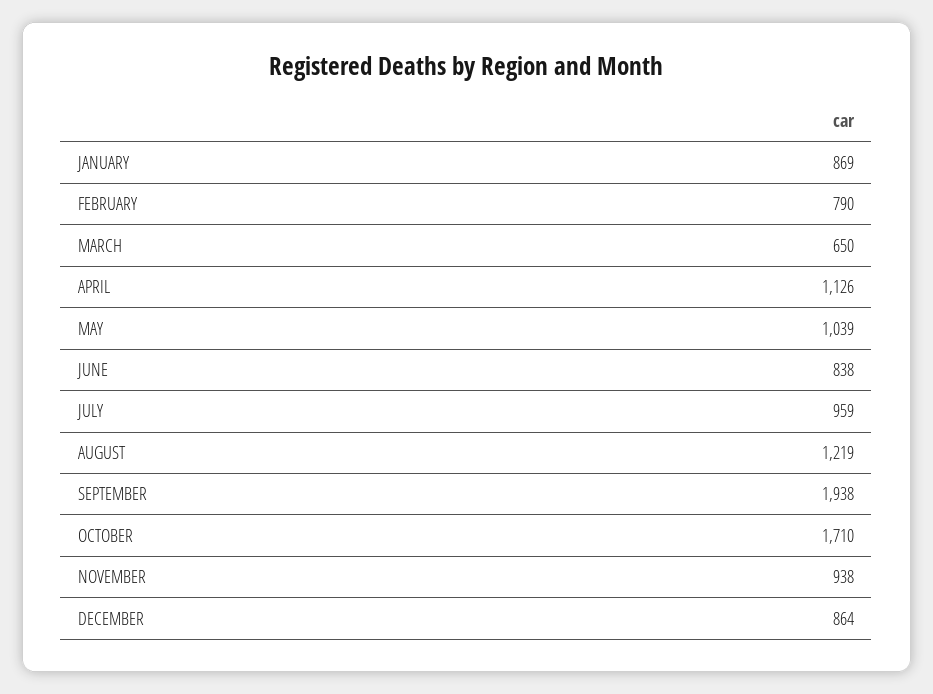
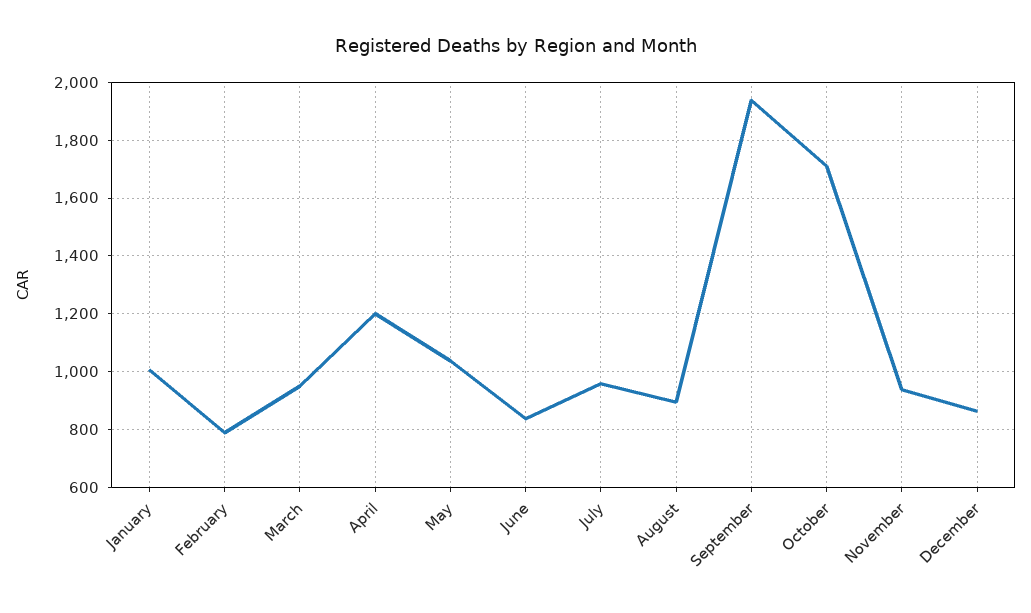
JANUARY: 869 -> 1000
MARCH: 650 -> 950
APRIL: 1126 -> 1200
AUGUST: 1219 -> 900

